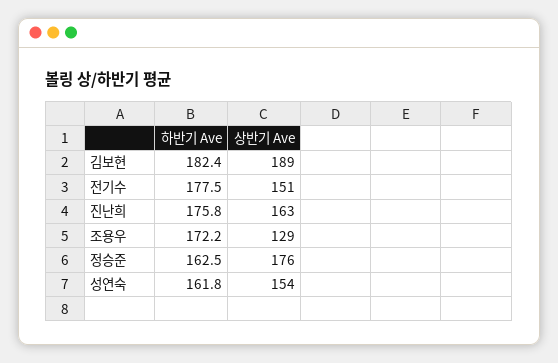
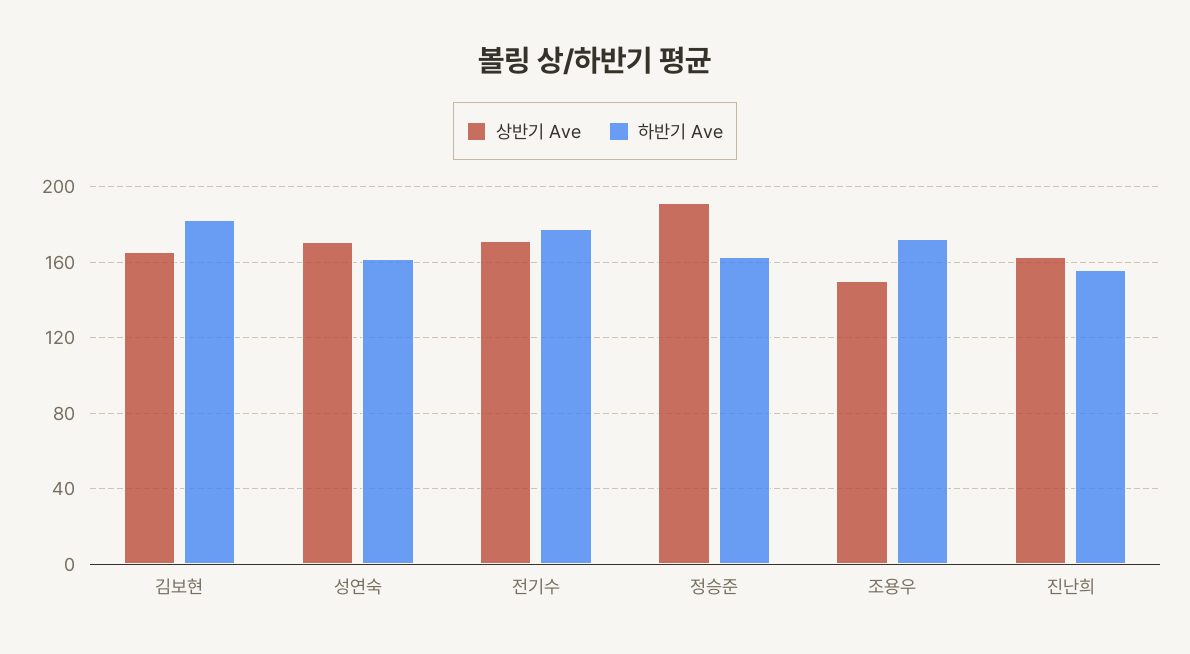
상반기 Ave, 김보현: 189 -> 165
상반기 Ave, 전기수: 151 -> 170
하반기 Ave, 진난희: 175.8 -> 155
상반기 Ave, 조용우: 129 -> 150
상반기 Ave, 정승준: 176 -> 190
상반기 Ave, 성연숙: 154 -> 170

